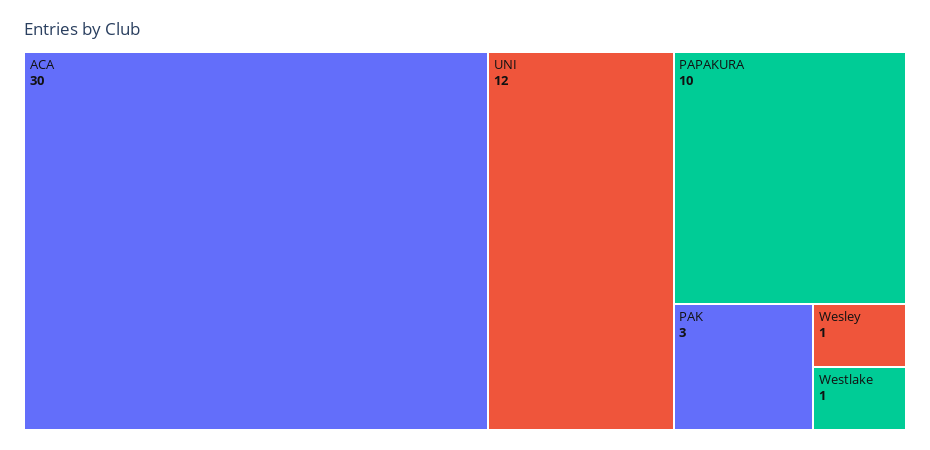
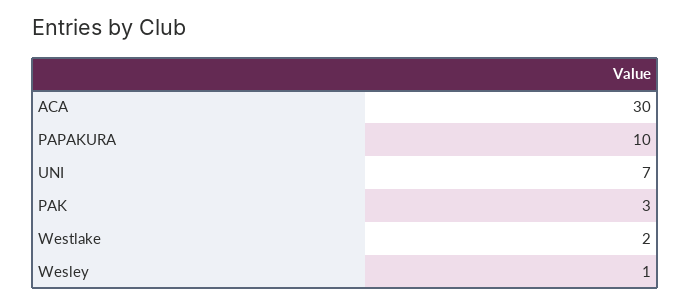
UNI: 12 -> 7
Westlake: 1 -> 2

